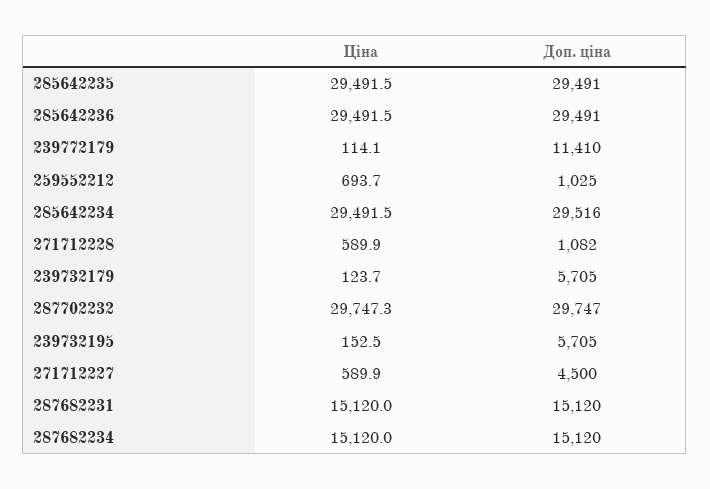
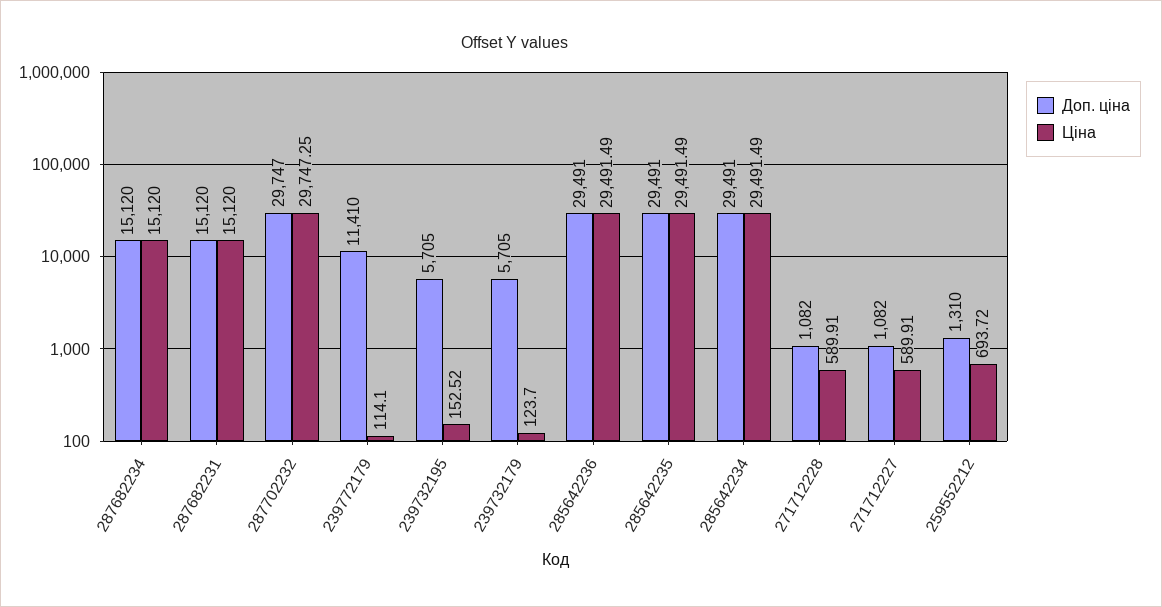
Доп. ціна, 259552212: 1025 -> 1310
Доп. ціна, 285642234: 29516 -> 29491
Доп. ціна, 271712227: 4500 -> 1082

